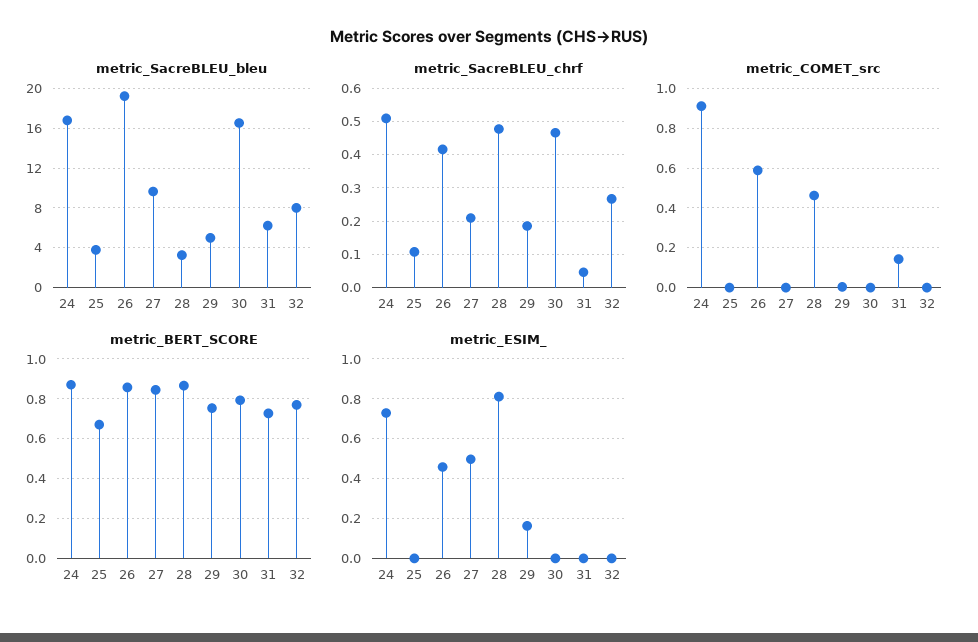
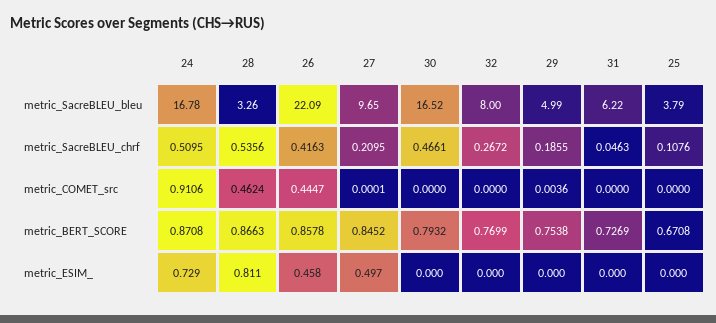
metric_SacreBLEU_bleu, 26: 19 -> 22.09
metric_SacreBLEU_chrf, 28: 0.48 -> 0.5356
metric_COMET_src, 26: 0.6 -> 0.4447
metric_COMET_src, 31: 0.15 -> 0
metric_ESIM_, 29: 0.15 -> 0

